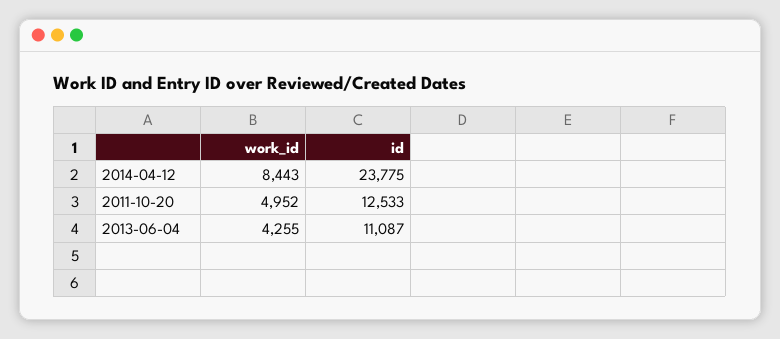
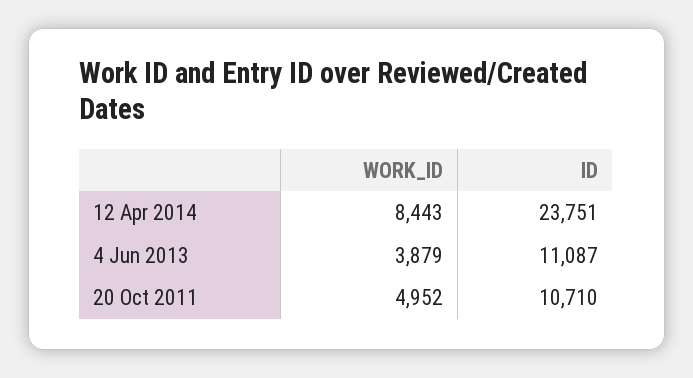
id, 2014-04-12: 23775 -> 23751
id, 2011-10-20: 12533 -> 10710
work_id, 2013-06-04: 4255 -> 3879

